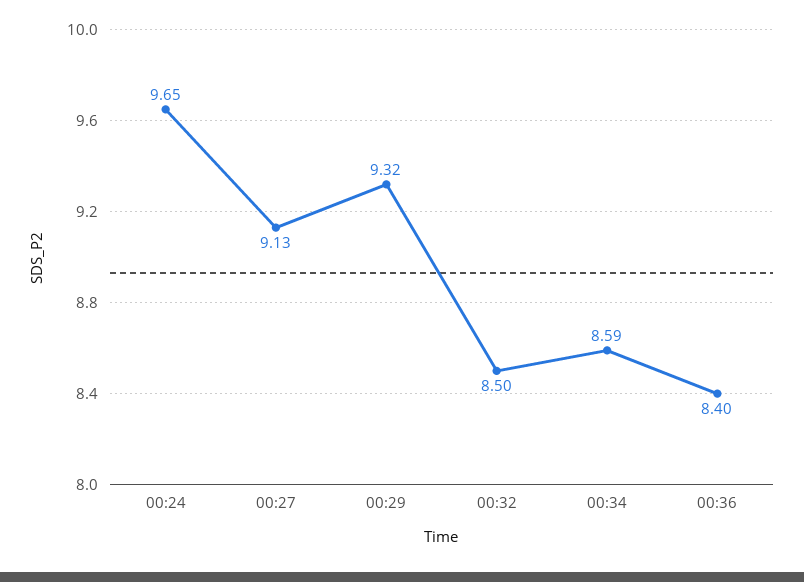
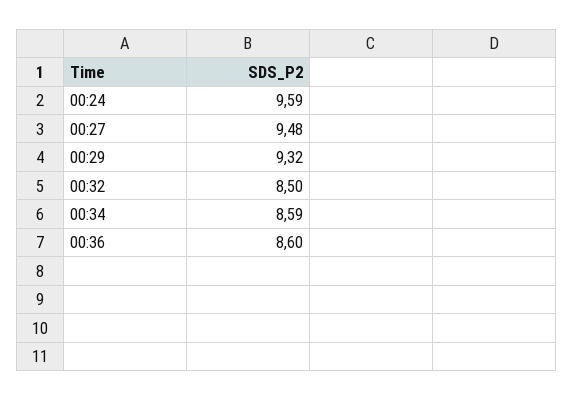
00:24: 9.65 -> 9.59
00:27: 9.13 -> 9.48
00:36: 8.4 -> 8.6

